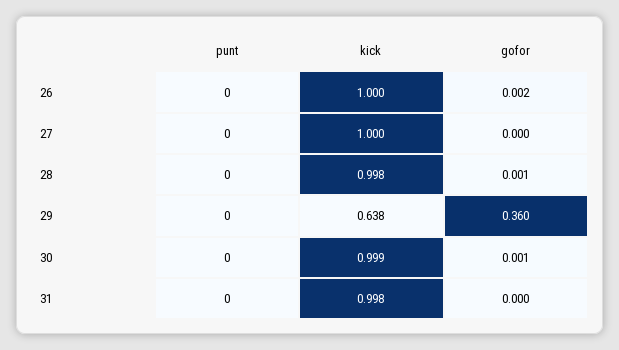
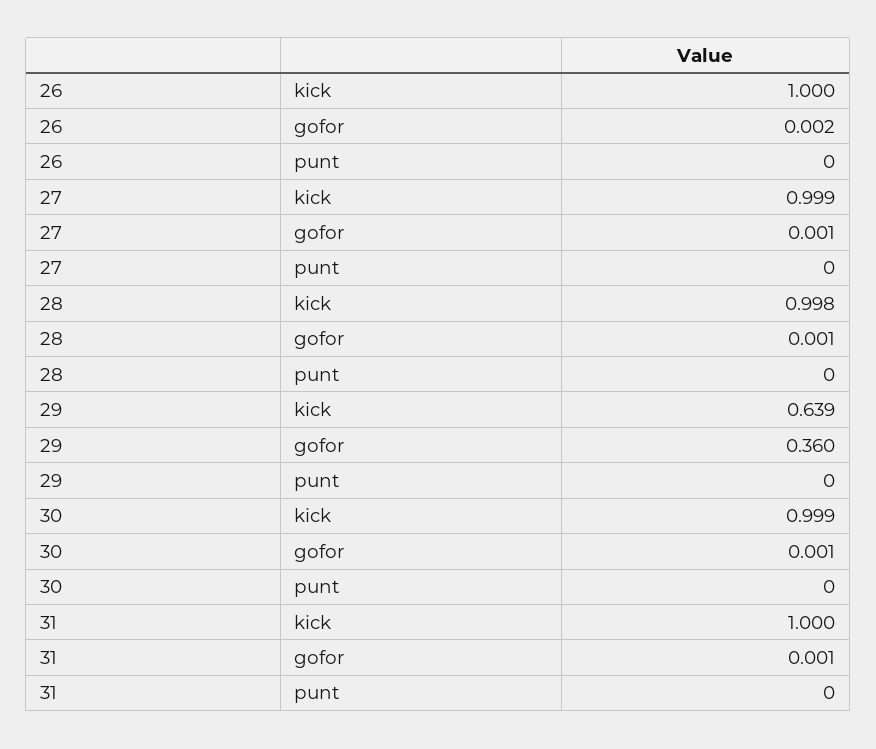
kick, 27: 1 -> 0.999
gofor, 27: 0 -> 0.001
kick, 29: 0.638 -> 0.639
kick, 31: 0.998 -> 1
gofor, 31: 0 -> 0.001

